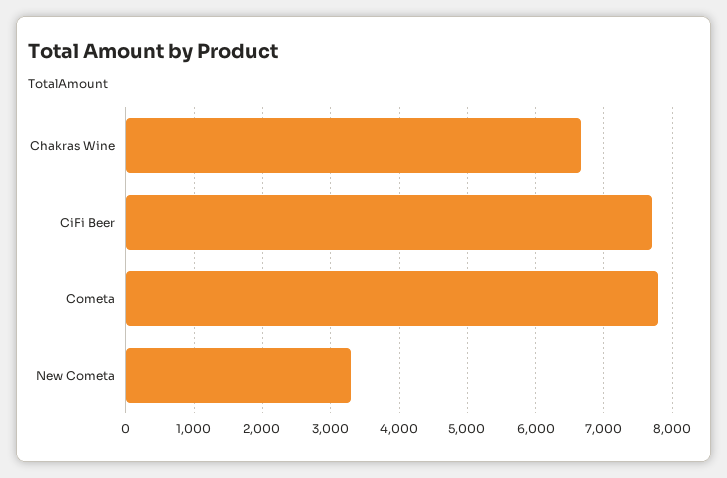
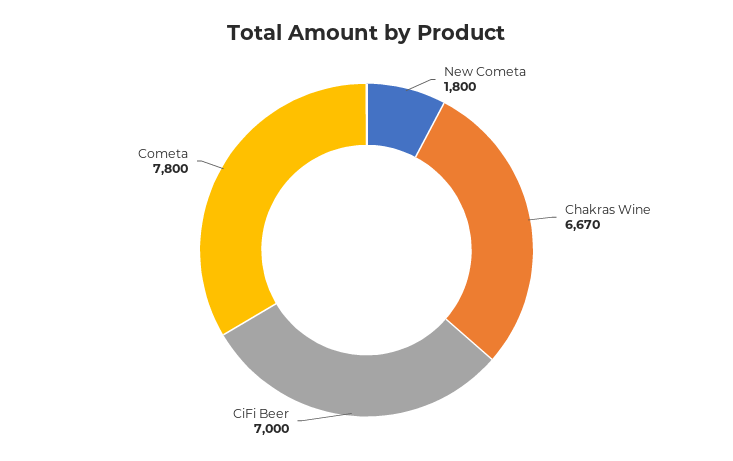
CiFi Beer: 7700 -> 7000
New Cometa: 3300 -> 1800

